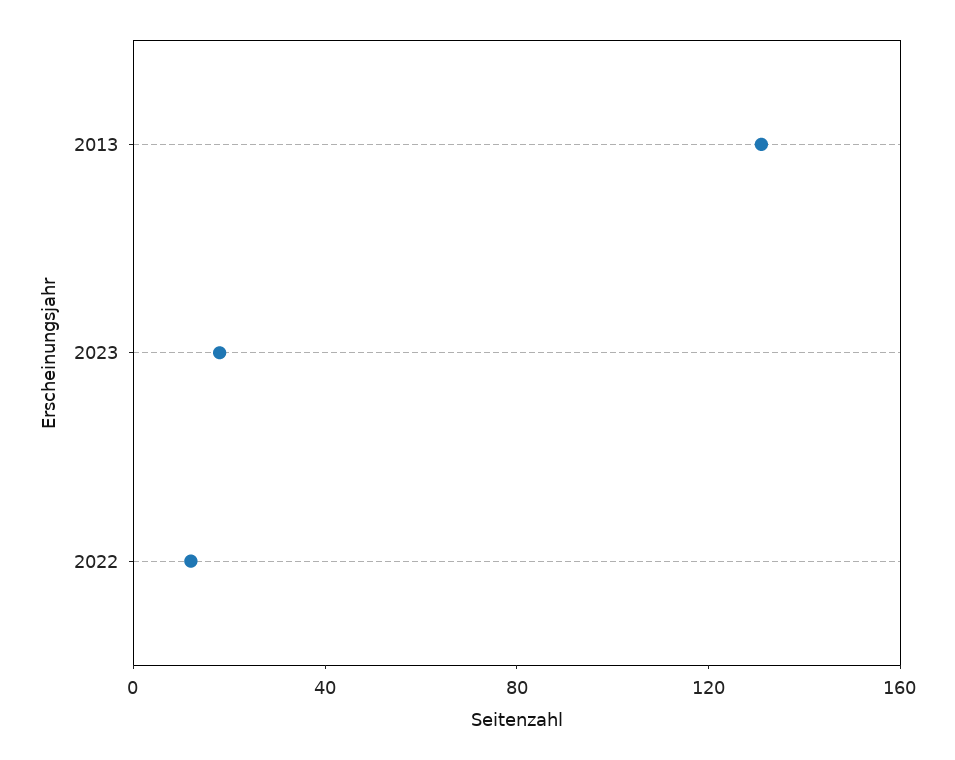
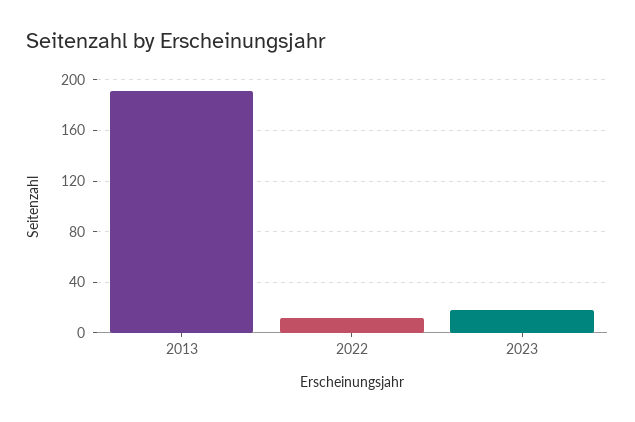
2013: 130 -> 190

